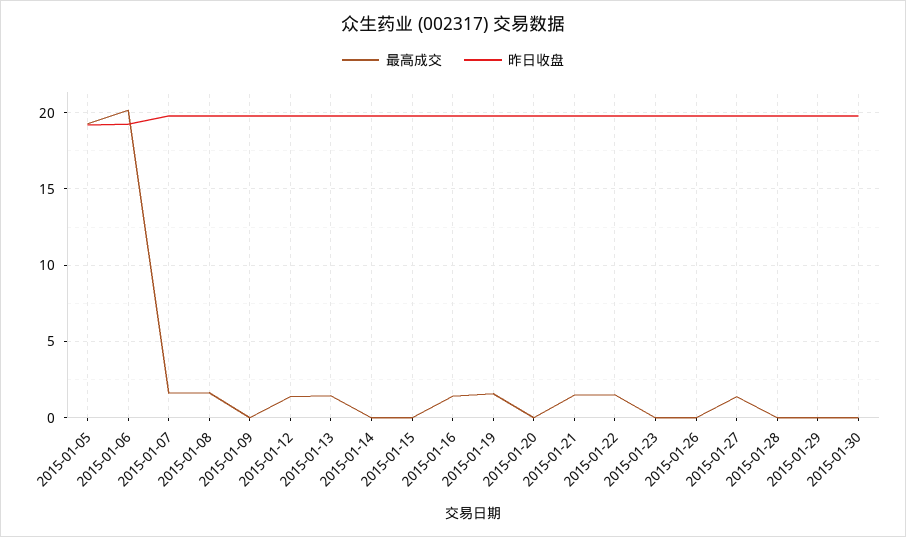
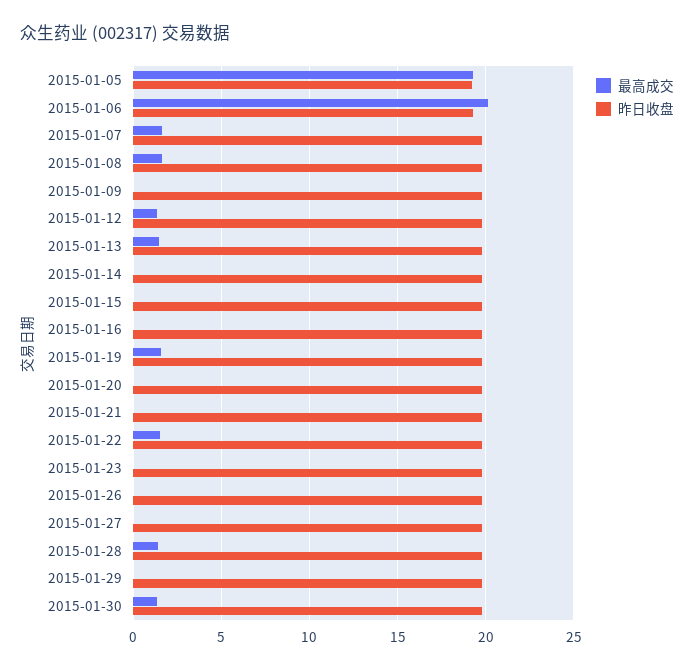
最高成交, 2015-01-16: 1.5 -> 0
最高成交, 2015-01-21: 1.5 -> 0
最高成交, 2015-01-27: 1.5 -> 0
最高成交, 2015-01-28: 0 -> 1.5
最高成交, 2015-01-30: 0 -> 1.5

